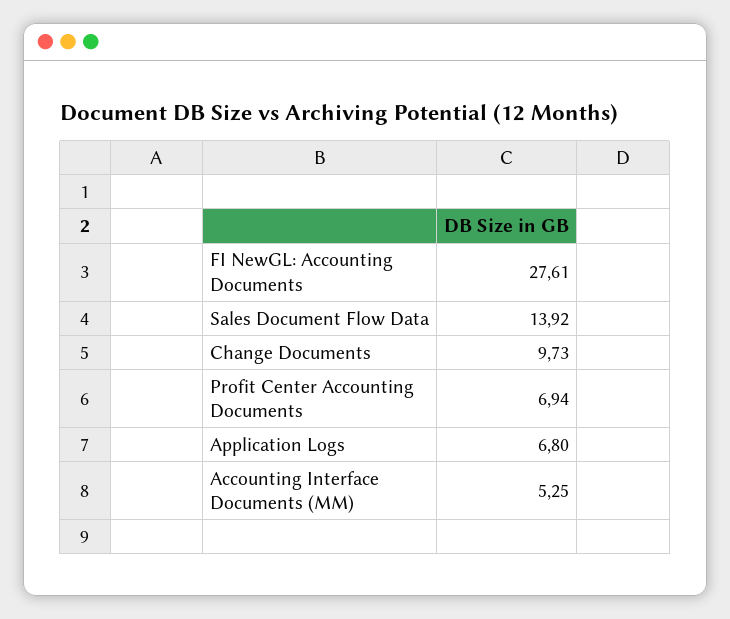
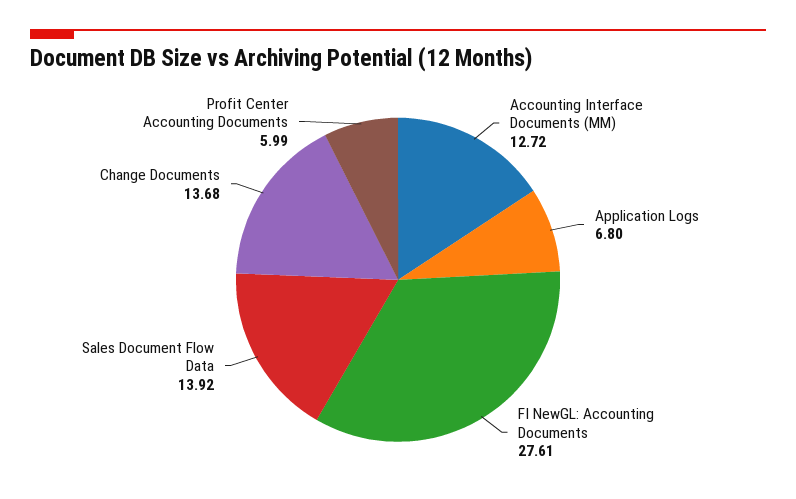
Change Documents: 9.73 -> 13.68
Profit Center Accounting Documents: 6.94 -> 5.99
Accounting Interface Documents (MM): 5.25 -> 12.72

